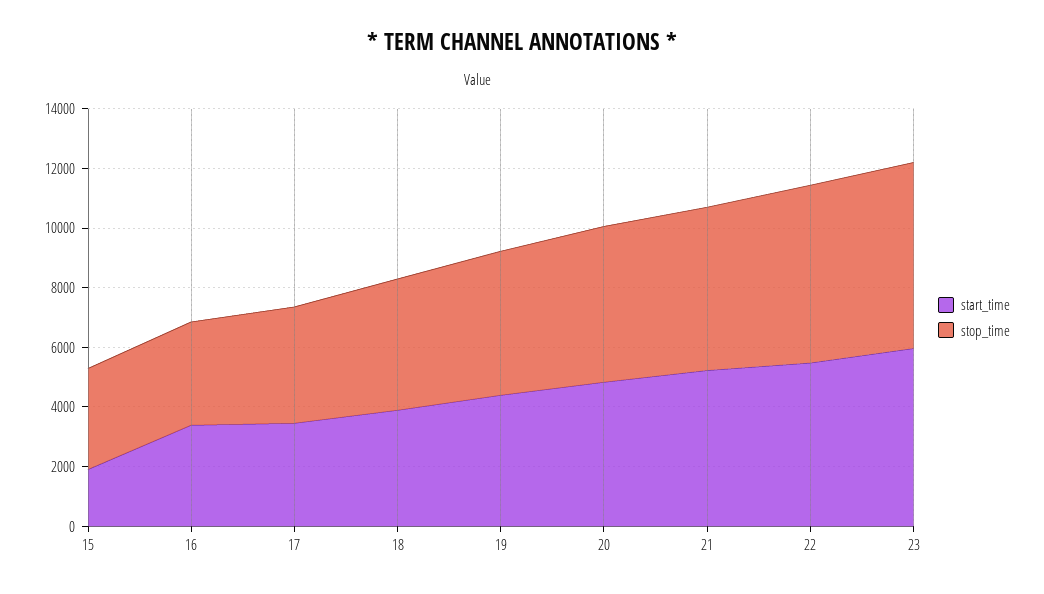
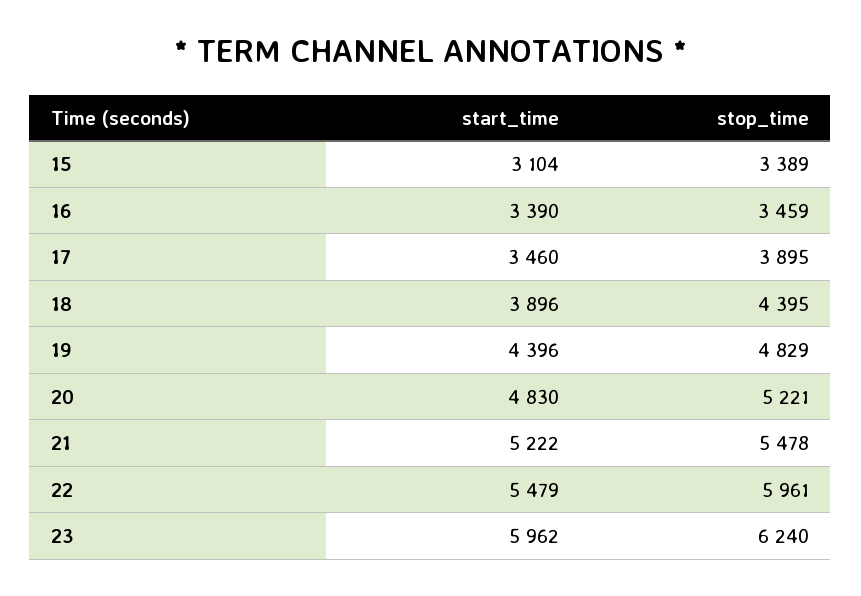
start_time, 15: 2000 -> 3104

